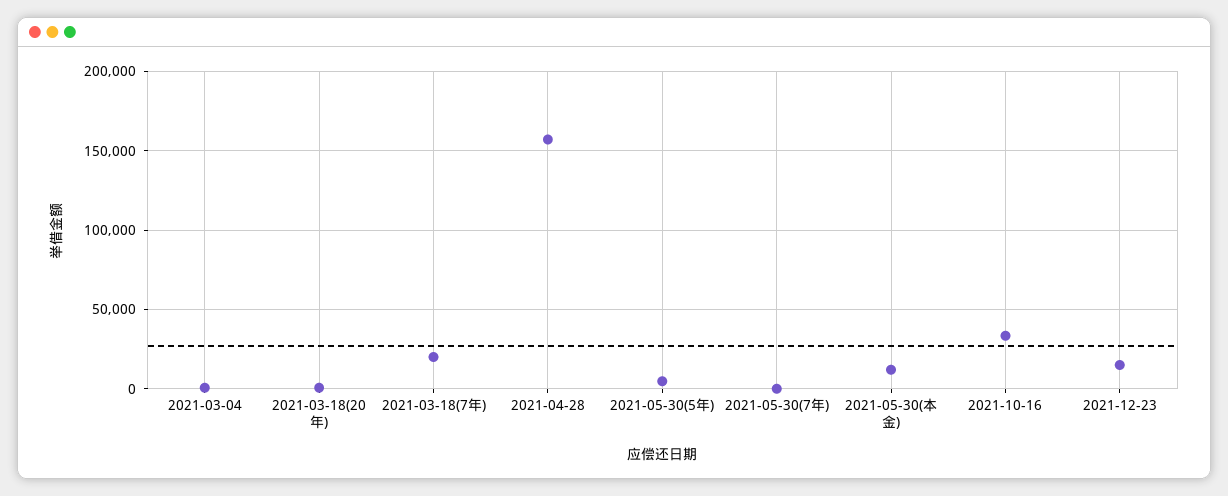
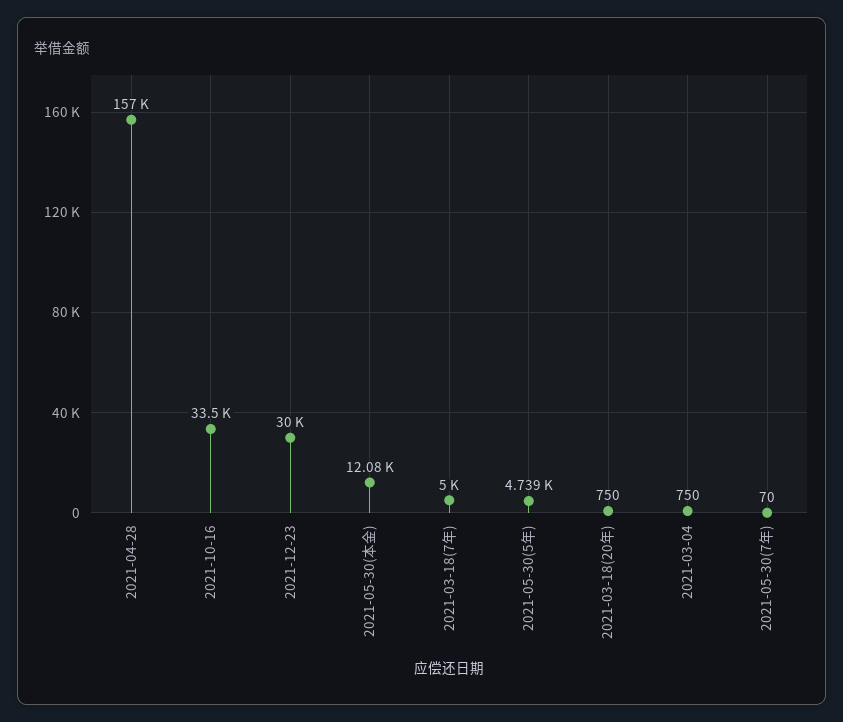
2021-03-18(7年): 20000 -> 5000
2021-12-23: 15000 -> 30000

